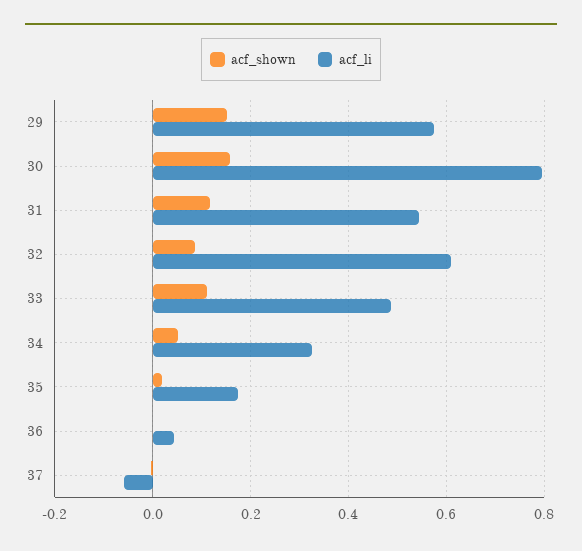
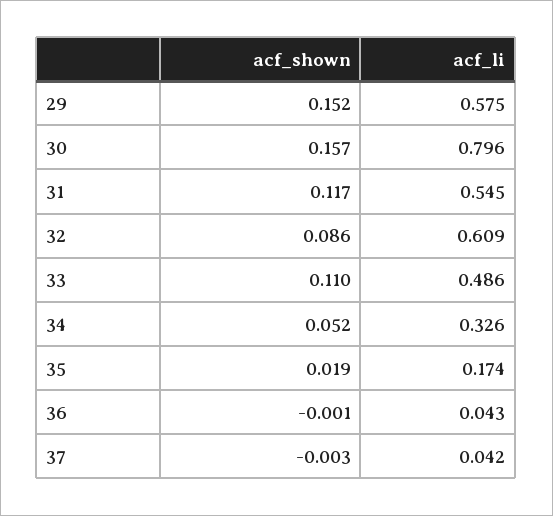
acf_li, 37: -0.06 -> 0.042

